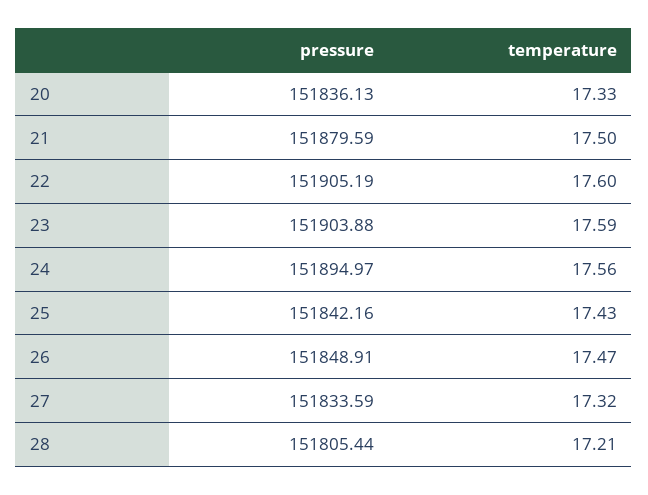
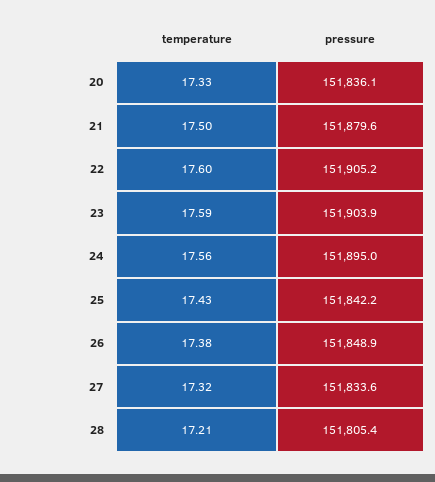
temperature, 26: 17.47 -> 17.38

